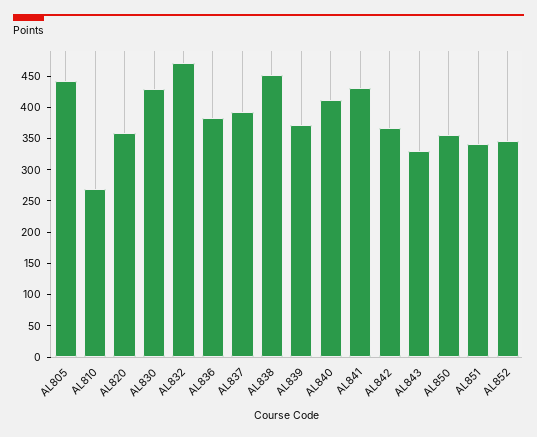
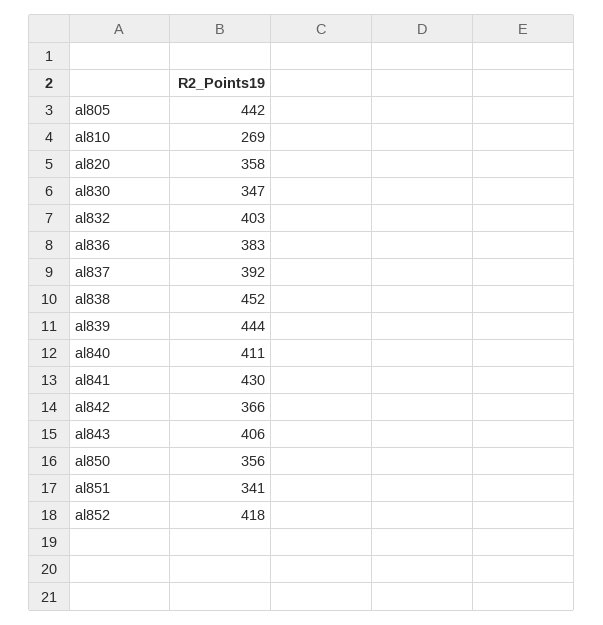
AL830: 425 -> 347
AL832: 475 -> 403
AL839: 375 -> 444
AL843: 325 -> 406
AL852: 350 -> 418

